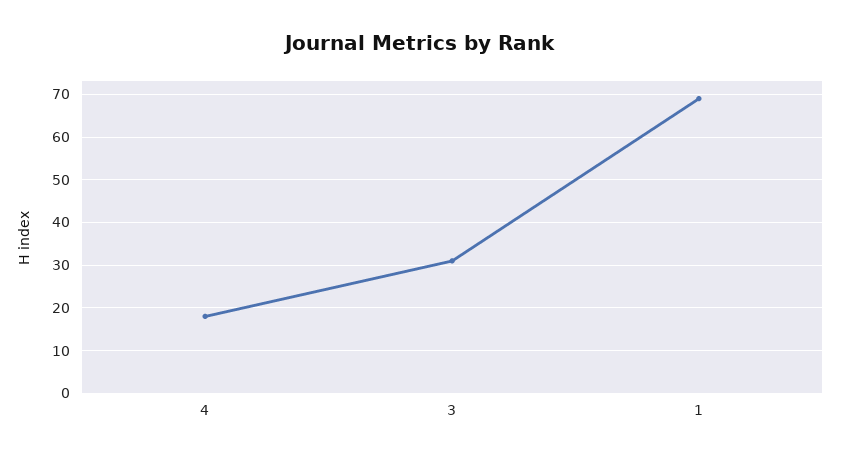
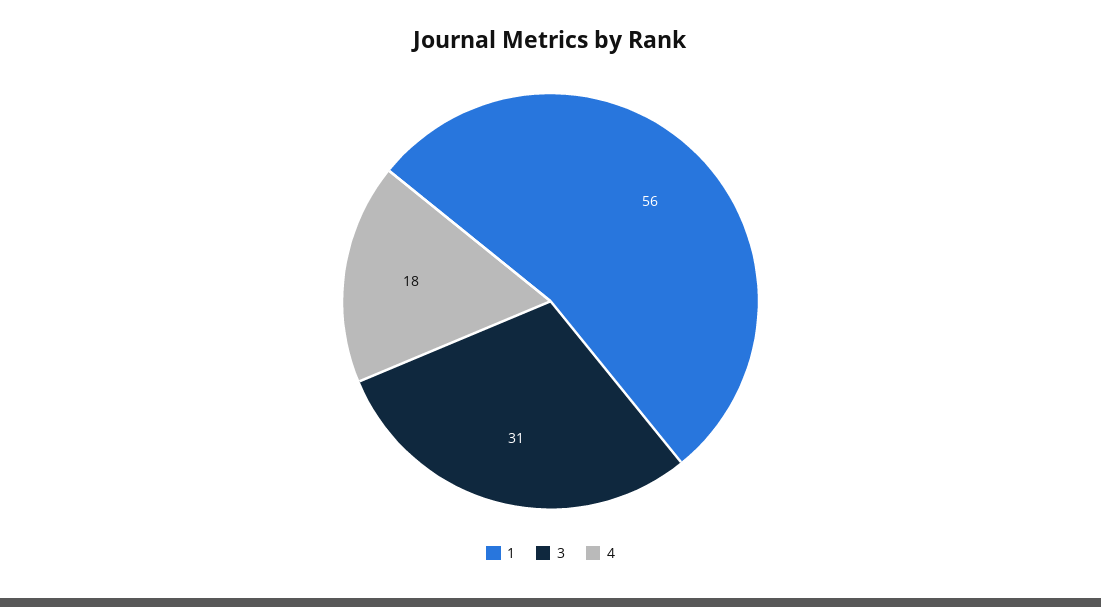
1: 70 -> 56

